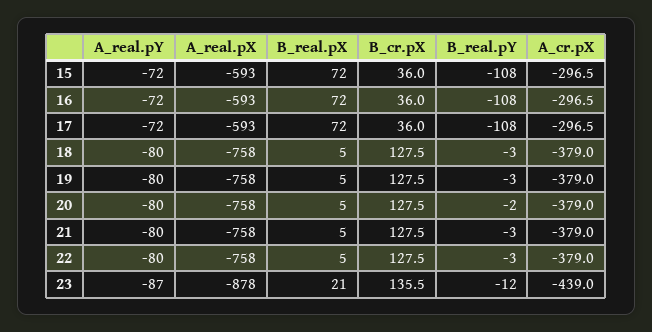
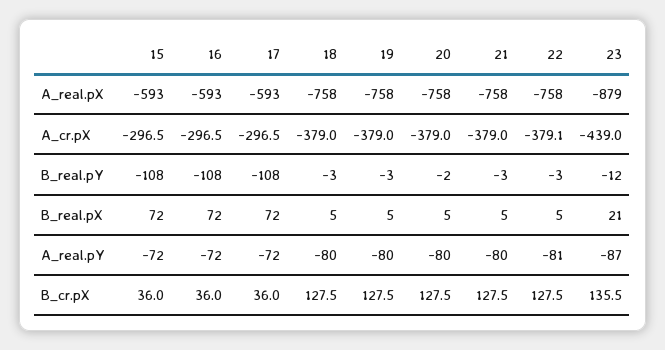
A_real.pY, 22: -80 -> -81
A_cr.pX, 22: -379 -> -379.1
A_real.pX, 23: -878 -> -879

